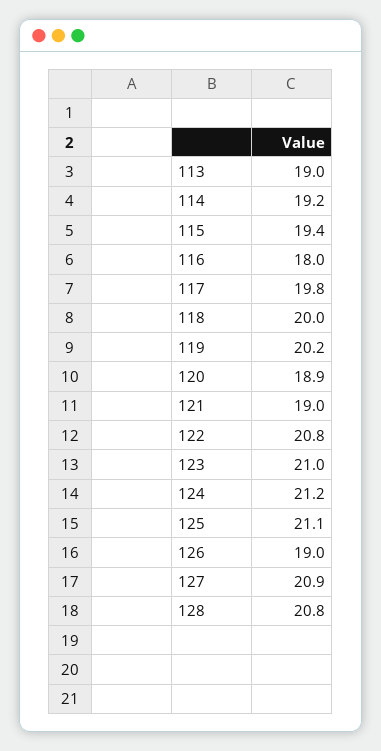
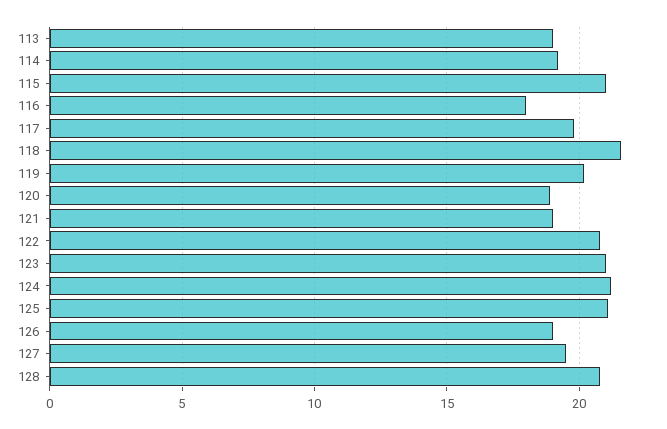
115: 19.4 -> 21
118: 20 -> 21.5
127: 20.9 -> 19.5

